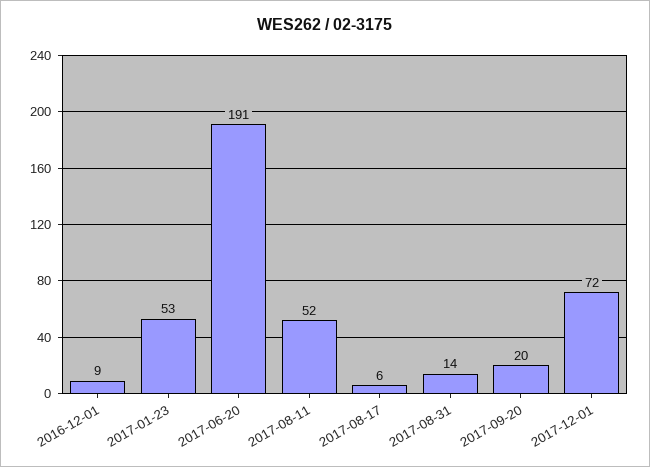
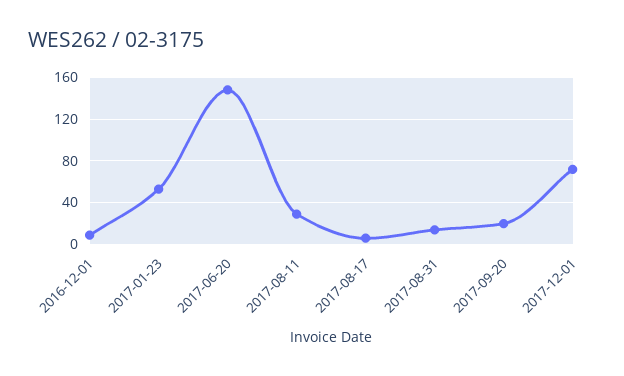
2017-06-20: 191 -> 150
2017-08-11: 52 -> 30

